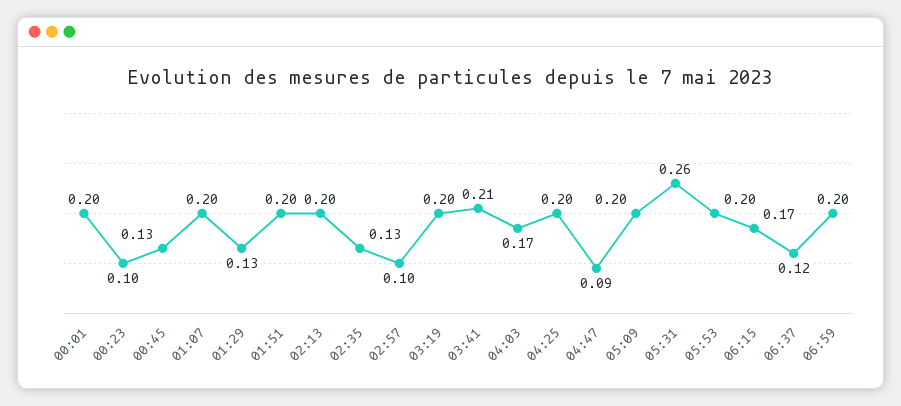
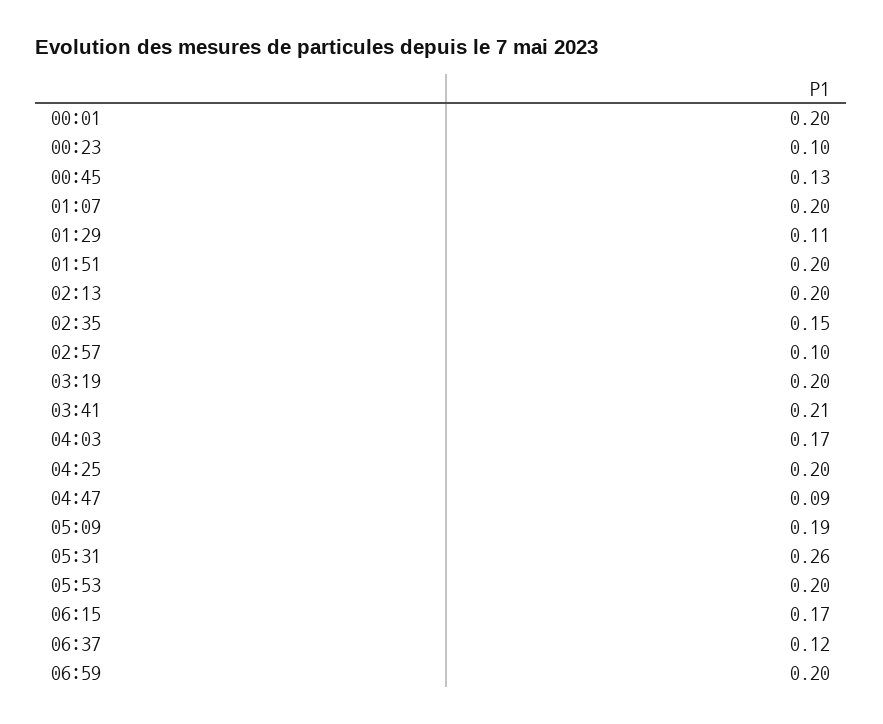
01:29: 0.13 -> 0.11
02:35: 0.13 -> 0.15
05:09: 0.2 -> 0.19

